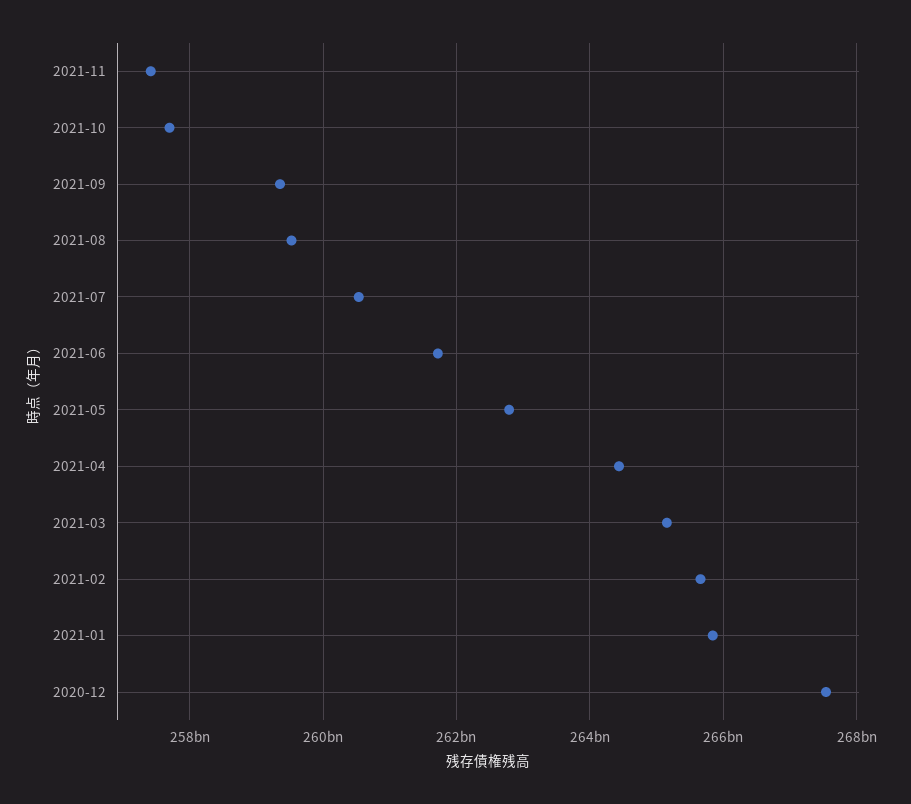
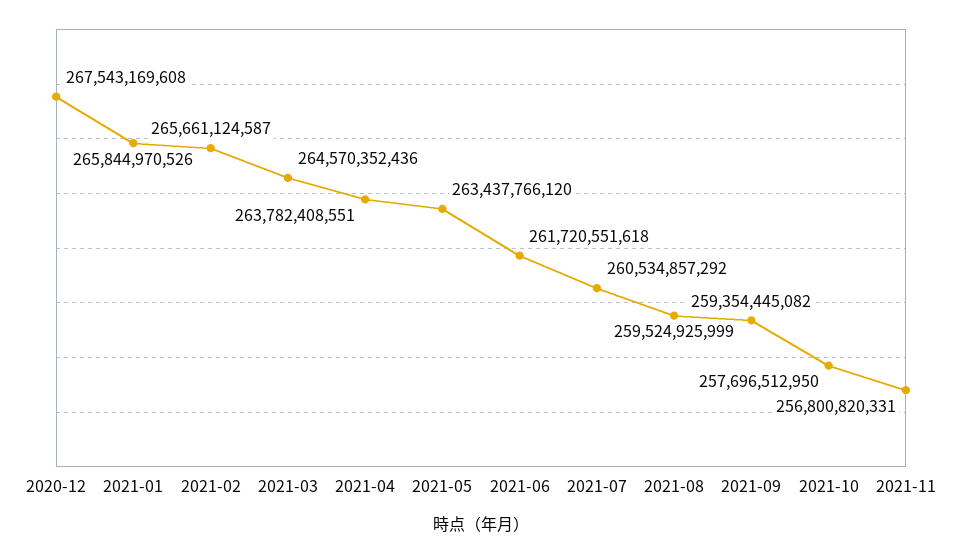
2021-11: 257400000000 -> 256800820331
2021-05: 262800000000 -> 263437766120
2021-04: 264400000000 -> 263782408551
2021-03: 265200000000 -> 264570352436

